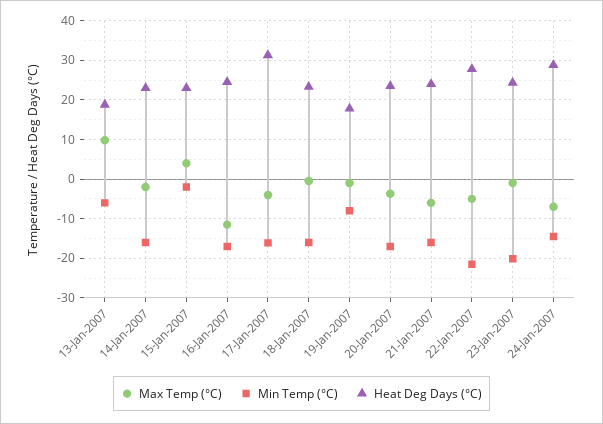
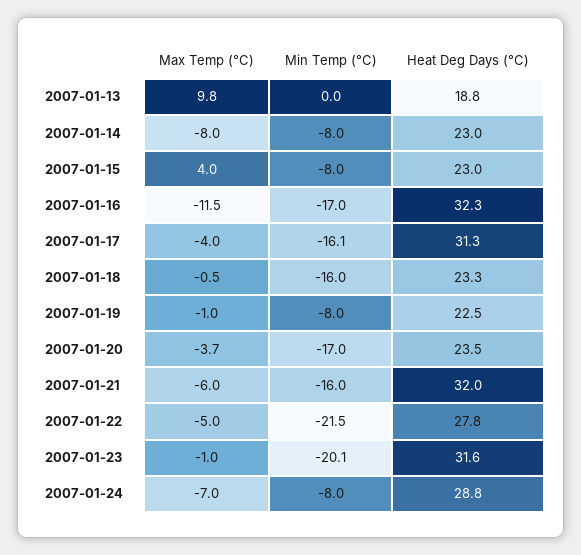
Min Temp (°C), 13-Jan-2007: -6 -> 0
Max Temp (°C), 14-Jan-2007: -2 -> -8
Min Temp (°C), 14-Jan-2007: -16 -> -8
Min Temp (°C), 15-Jan-2007: -2 -> -8
Heat Deg Days (°C), 16-Jan-2007: 24 -> 32.3
Heat Deg Days (°C), 19-Jan-2007: 18 -> 22.5
Heat Deg Days (°C), 21-Jan-2007: 24 -> 32
Heat Deg Days (°C), 23-Jan-2007: 24 -> 31.6
Min Temp (°C), 24-Jan-2007: -14 -> -8

